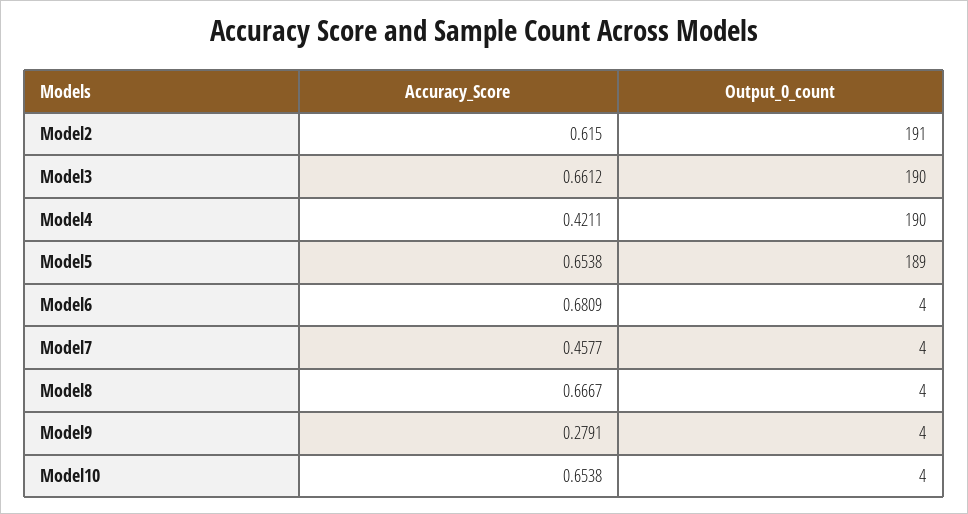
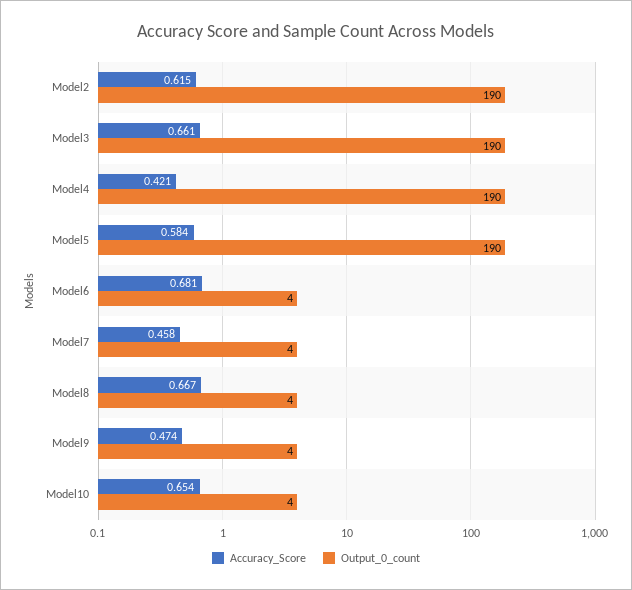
Output_0_count, Model2: 191 -> 190
Accuracy_Score, Model5: 0.6538 -> 0.584
Output_0_count, Model5: 189 -> 190
Accuracy_Score, Model9: 0.2791 -> 0.474

